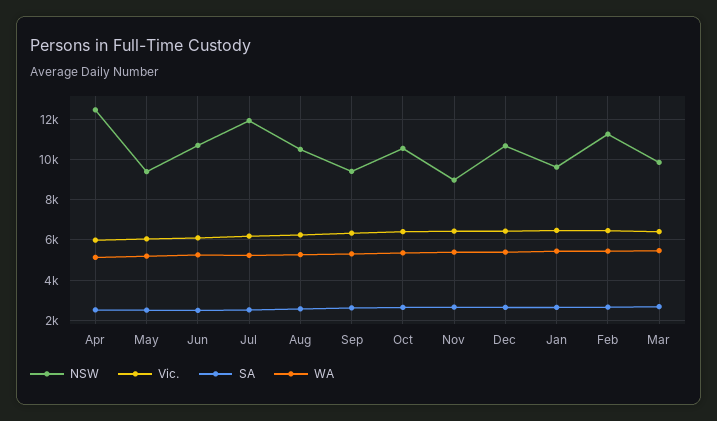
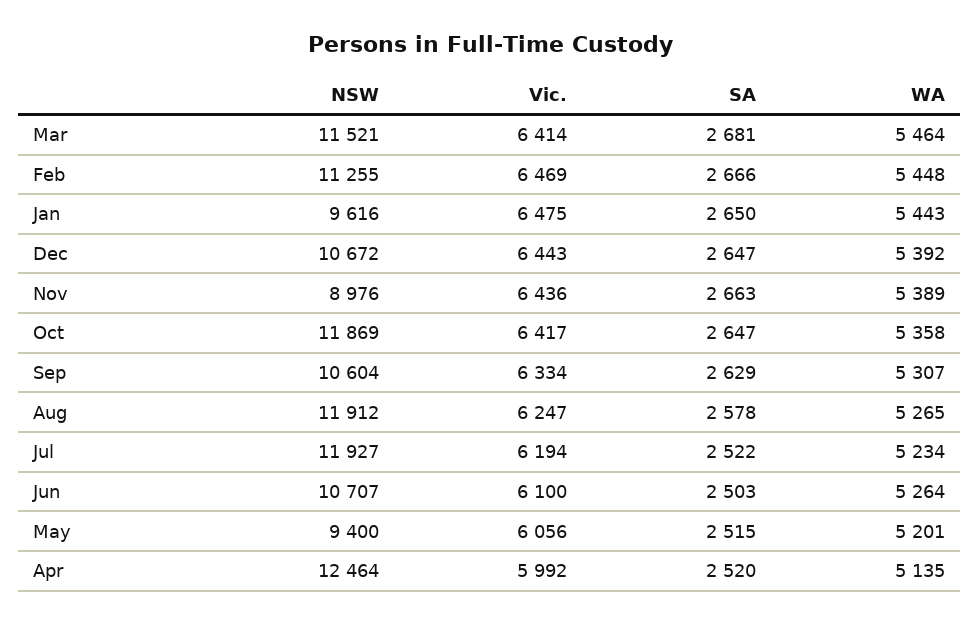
NSW, Aug: 10500 -> 11912
NSW, Sep: 9500 -> 10604
NSW, Oct: 10500 -> 11869
NSW, Mar: 10000 -> 11521

